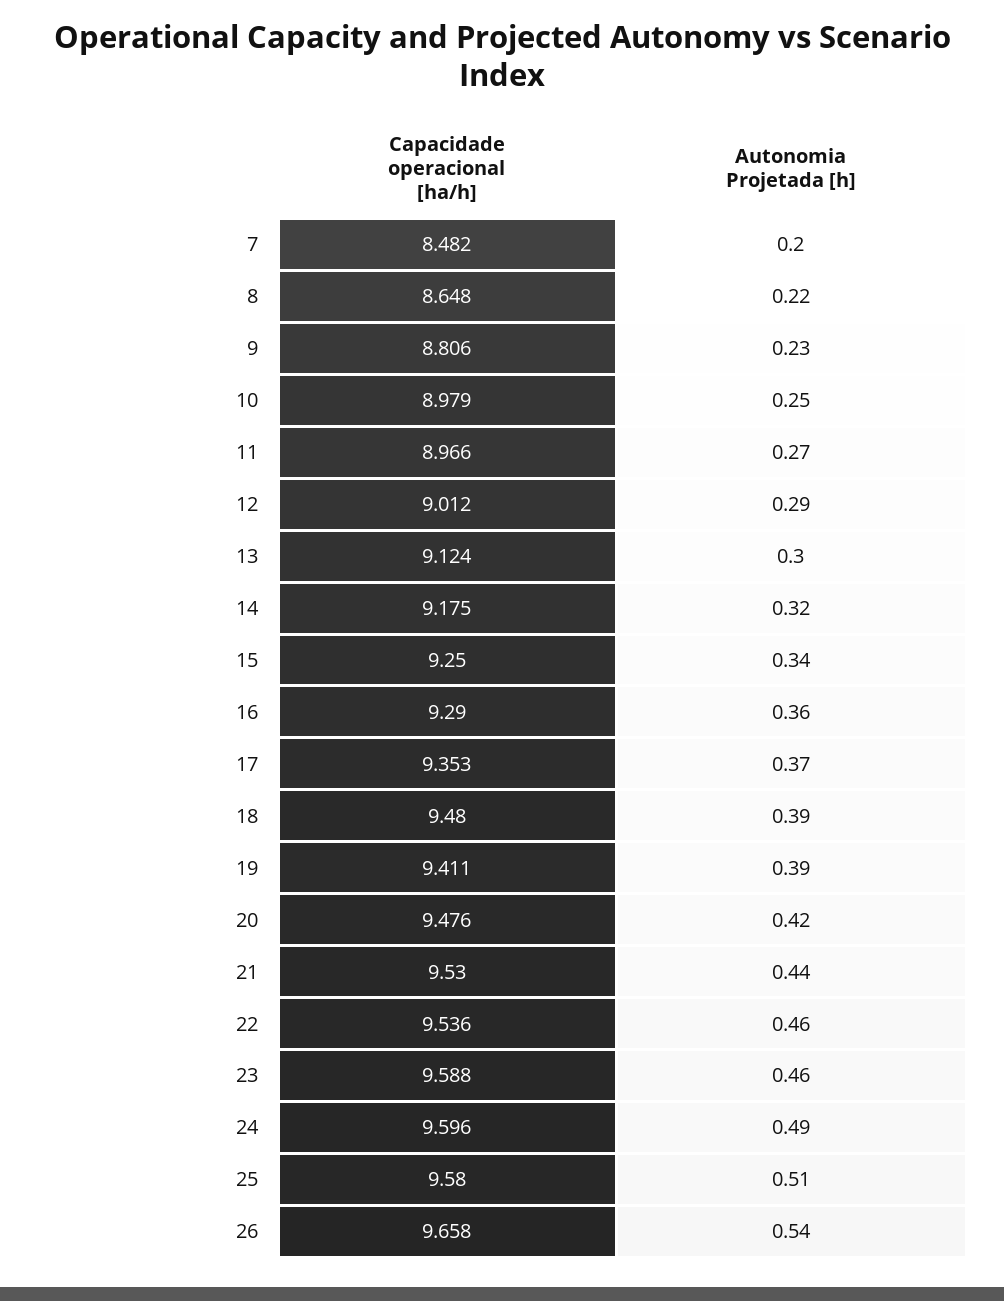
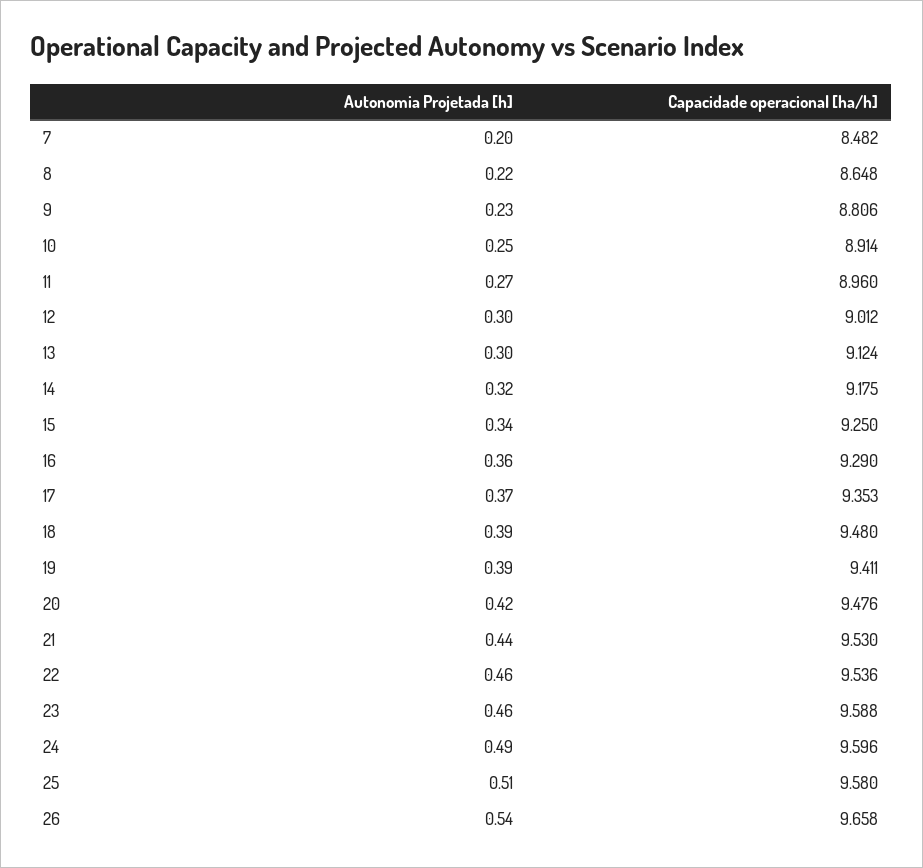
Capacidade operacional [ha/h], 10: 8.979 -> 8.914
Capacidade operacional [ha/h], 11: 8.966 -> 8.96
Autonomia Projetada [h], 12: 0.29 -> 0.3

